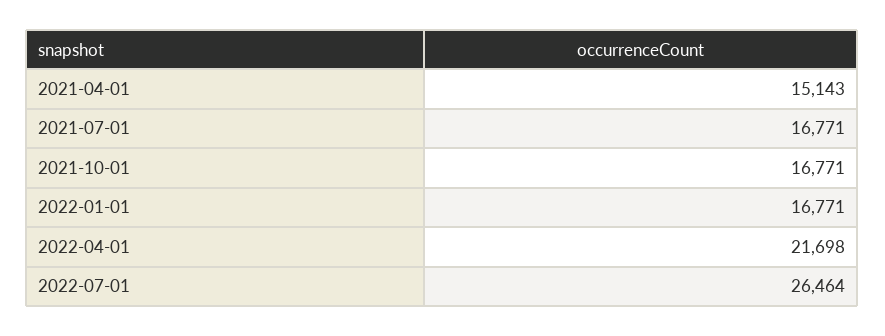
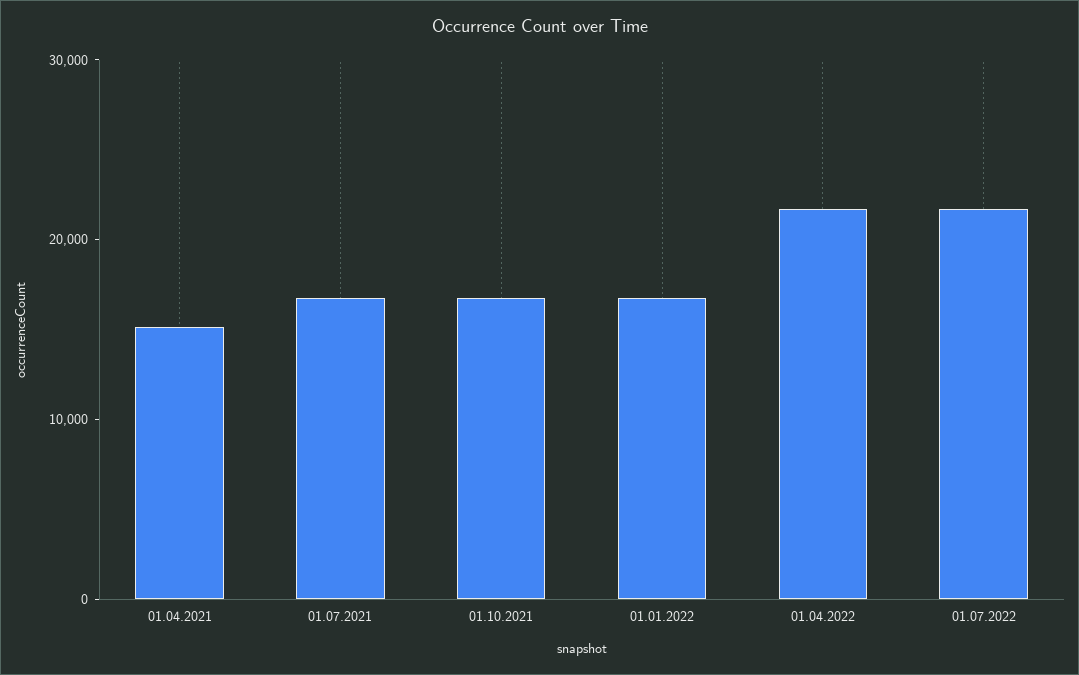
2022-07-01: 26464 -> 22000

